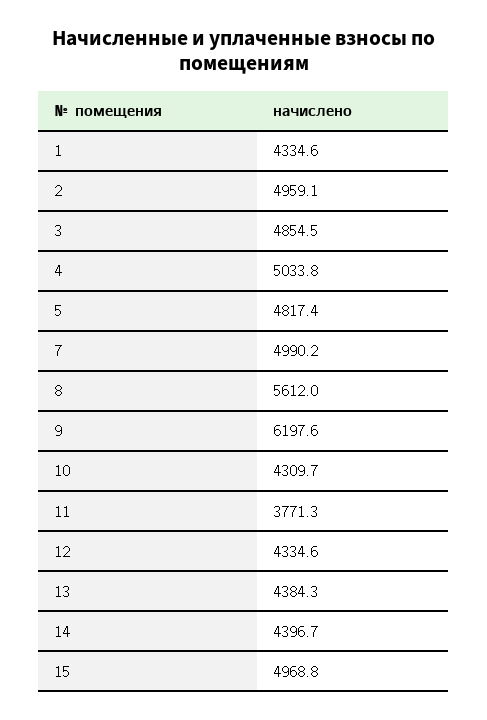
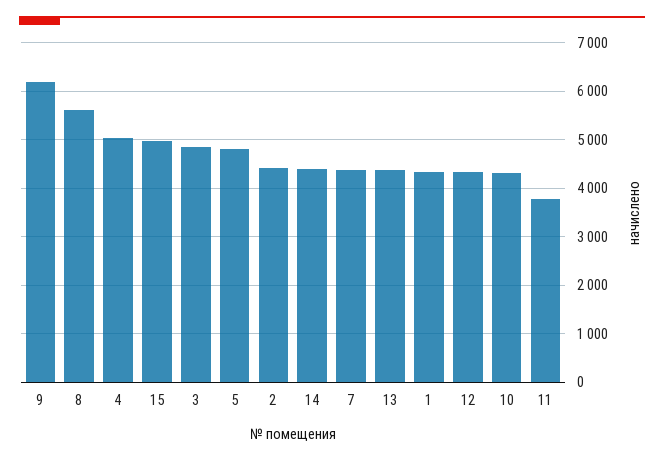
2: 4959.1 -> 4400
7: 4990.2 -> 4400

